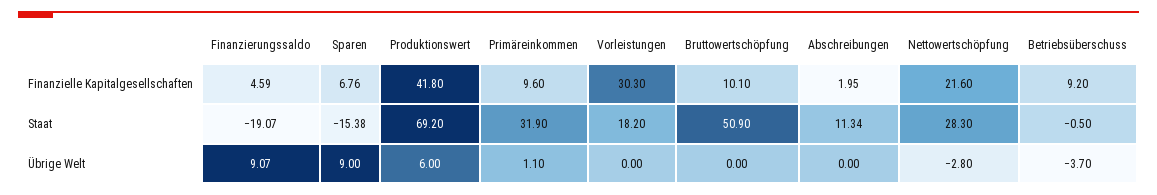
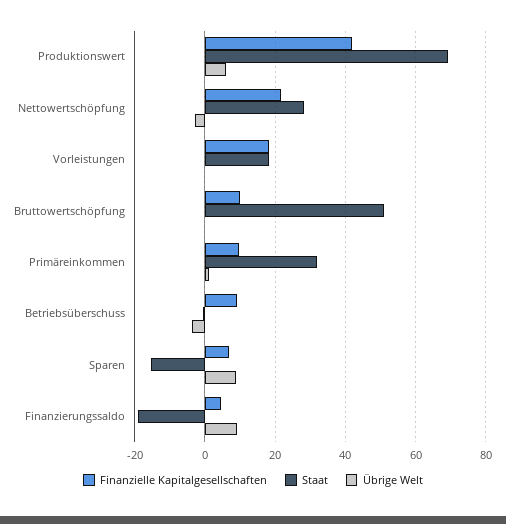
Finanzielle Kapitalgesellschaften, Vorleistungen: 30.3 -> 18
Finanzielle Kapitalgesellschaften, Abschreibungen: 1.95 -> none
Staat, Abschreibungen: 11.34 -> none
Übrige Welt, Abschreibungen: 0 -> none

